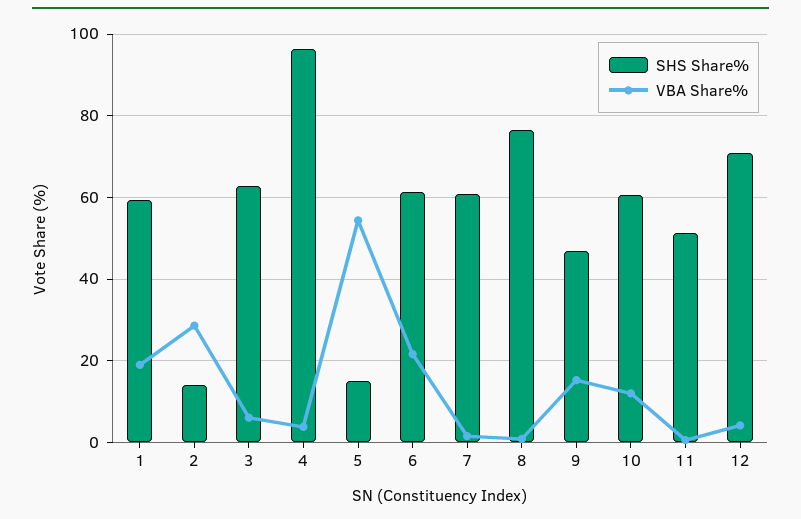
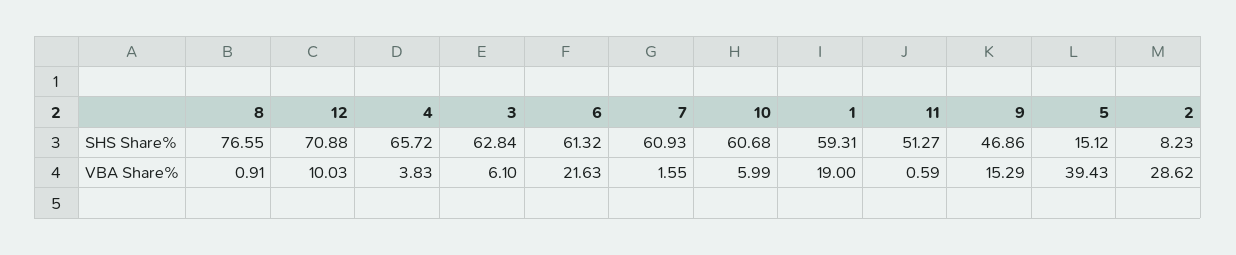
SHS Share%, 2: 14 -> 8.23
SHS Share%, 4: 96 -> 65.72
VBA Share%, 5: 54 -> 39.43
VBA Share%, 10: 12 -> 5.99
VBA Share%, 12: 4 -> 10.03

